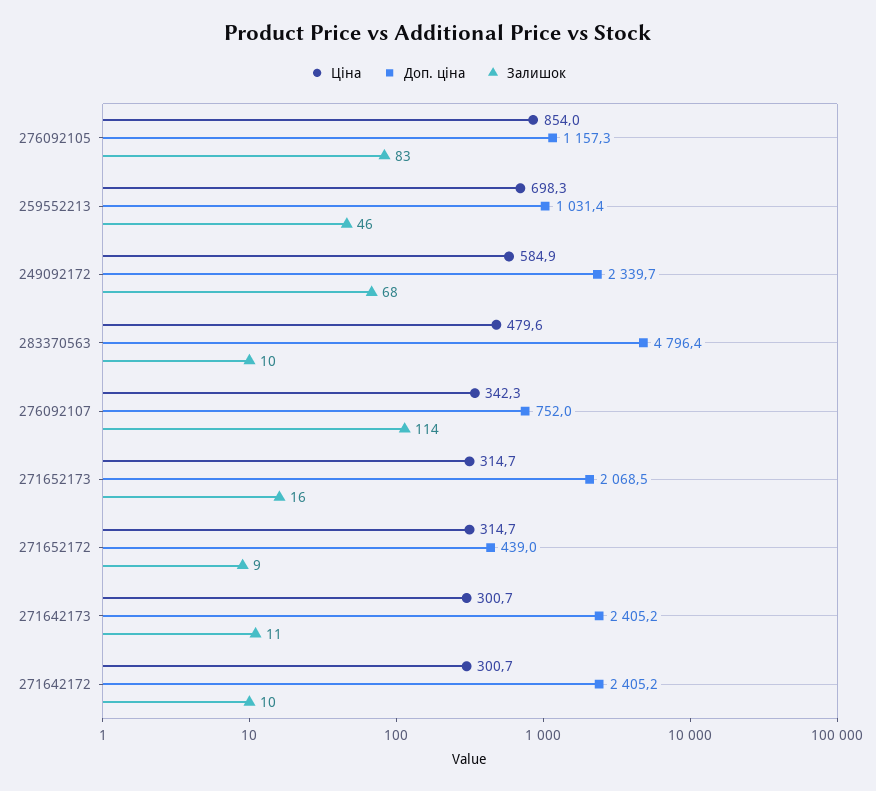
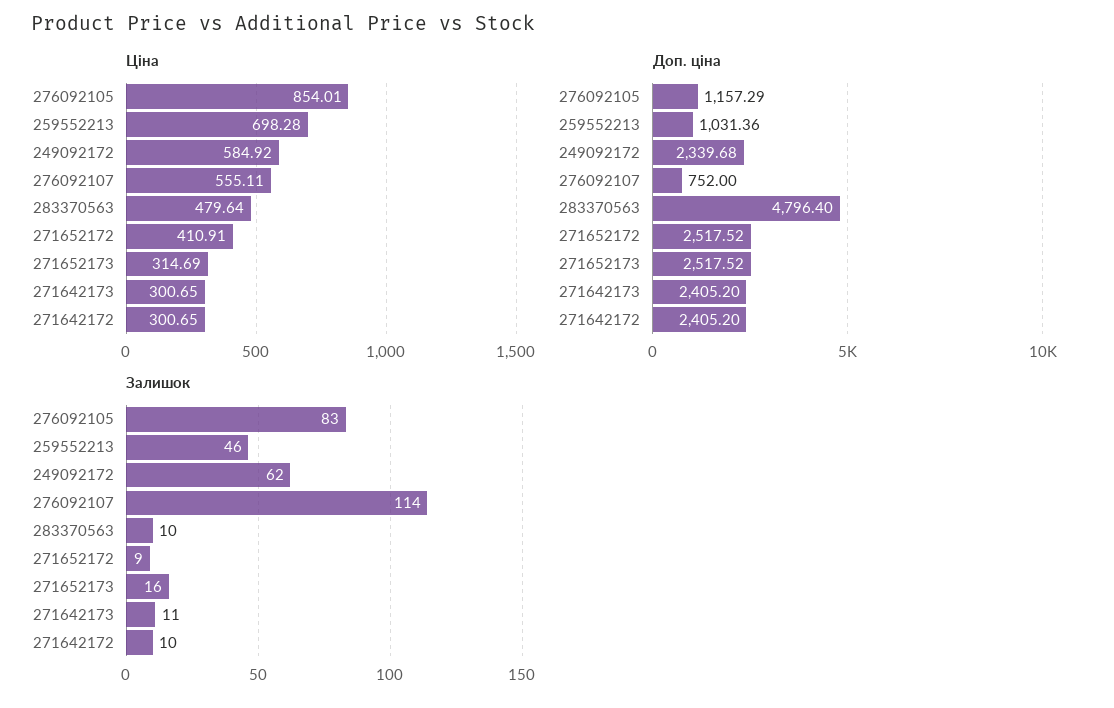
Залишок, 249092172: 68 -> 62
Ціна, 276092107: 342.3 -> 555.11
Доп. ціна, 271652173: 2068.5 -> 2517.52
Ціна, 271652172: 314.7 -> 410.91
Доп. ціна, 271652172: 439 -> 2517.52

